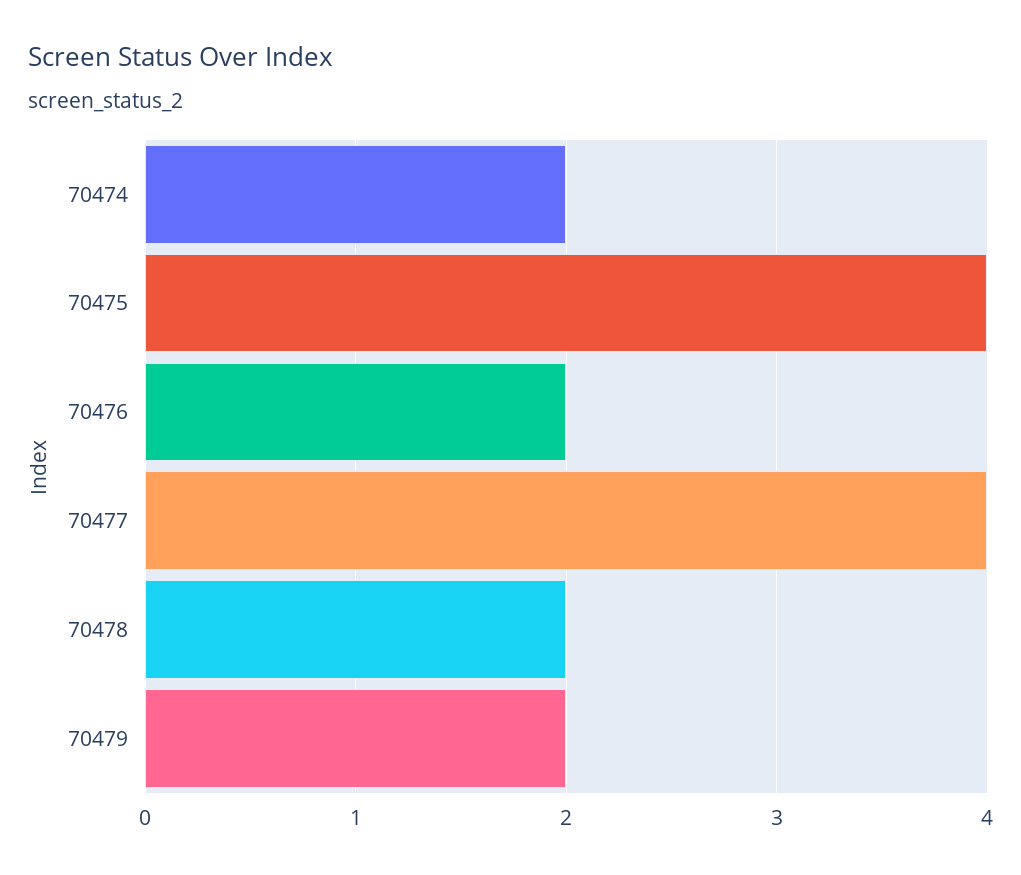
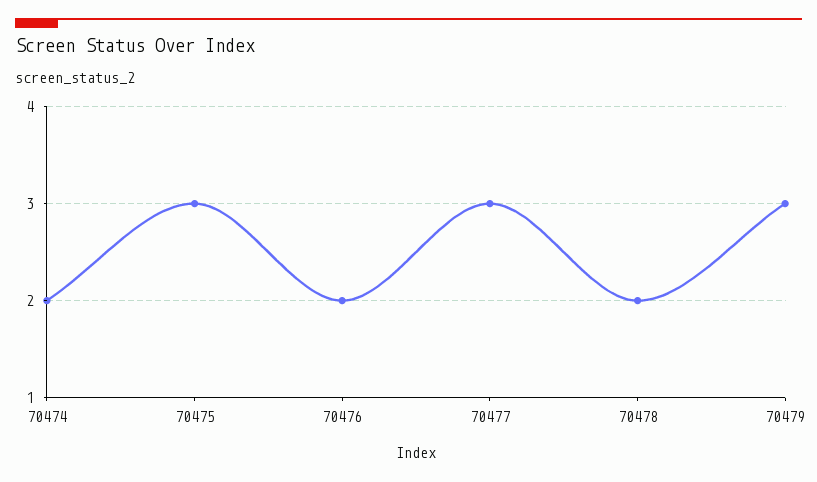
70475: 4 -> 3
70477: 4 -> 3
70479: 2 -> 3

